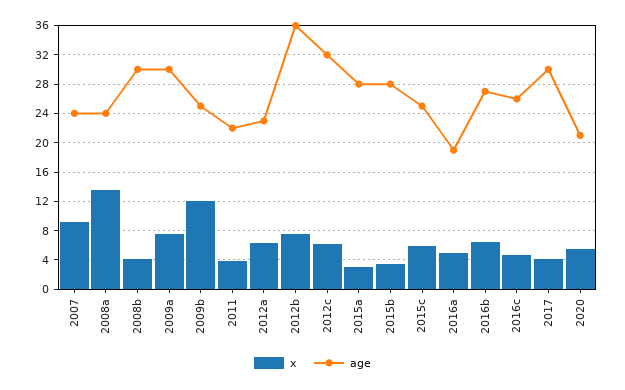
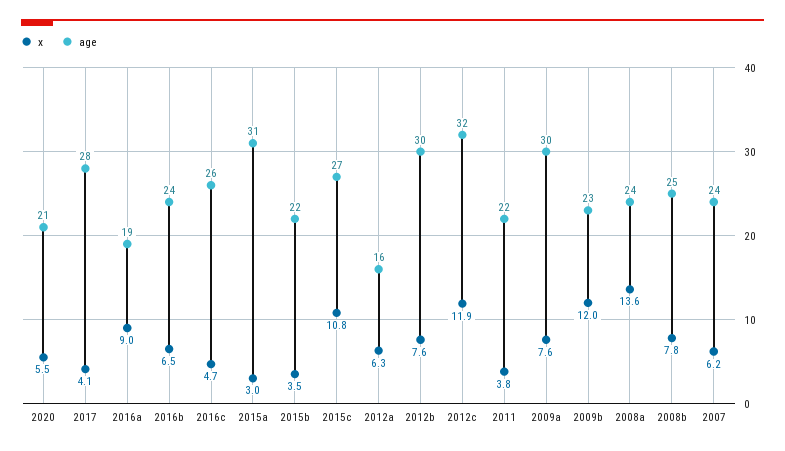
x, 2007: 9 -> 6.2
x, 2008b: 4 -> 7.8
age, 2008b: 30 -> 25
age, 2009b: 25 -> 23
age, 2012a: 23 -> 16
age, 2012b: 36 -> 30
x, 2012c: 6 -> 11.9
age, 2015a: 28 -> 31
age, 2015b: 28 -> 22
x, 2015c: 6 -> 10.8
age, 2015c: 25 -> 27
x, 2016a: 5 -> 9
age, 2016b: 27 -> 24
age, 2017: 30 -> 28

